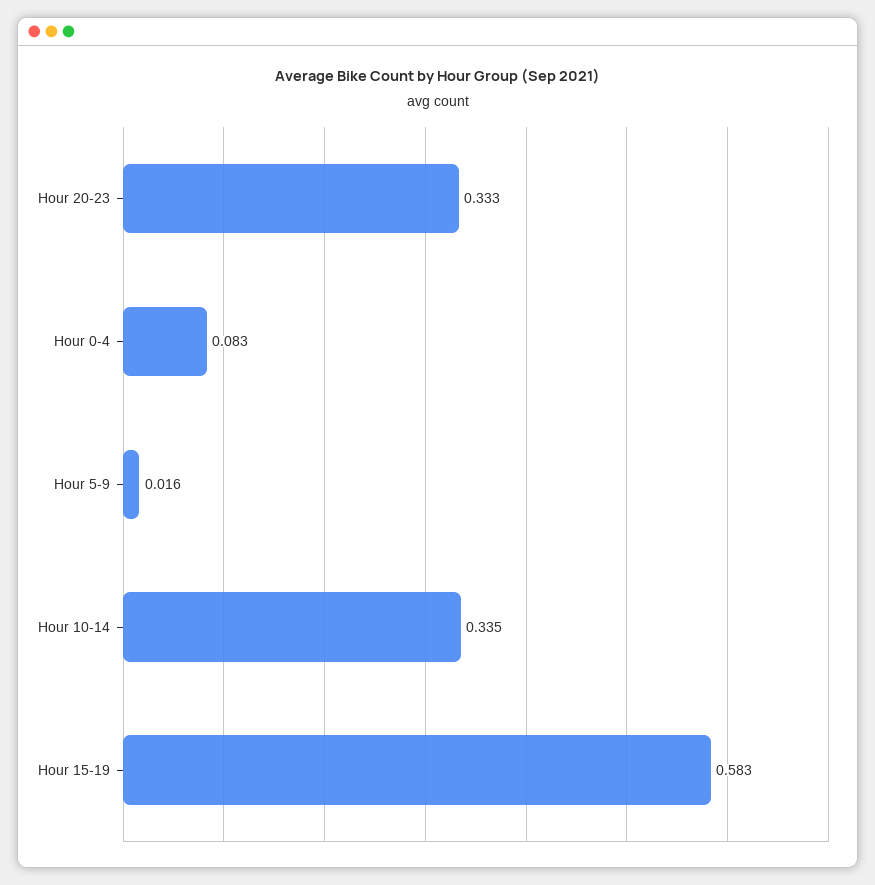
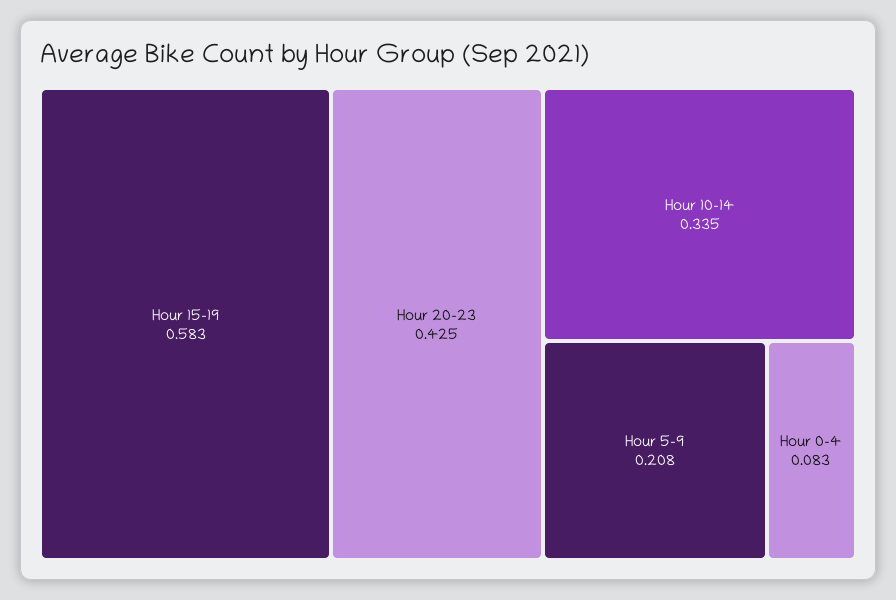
Hour 20-23: 0.333 -> 0.425
Hour 5-9: 0.016 -> 0.208

